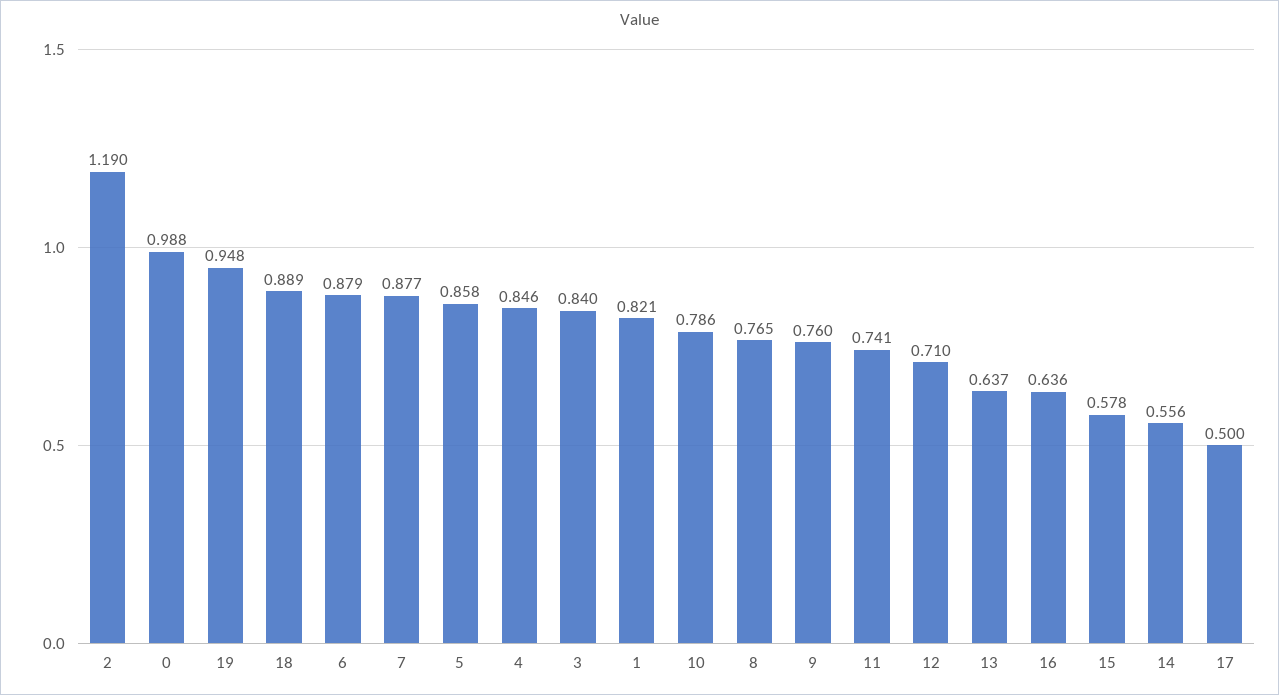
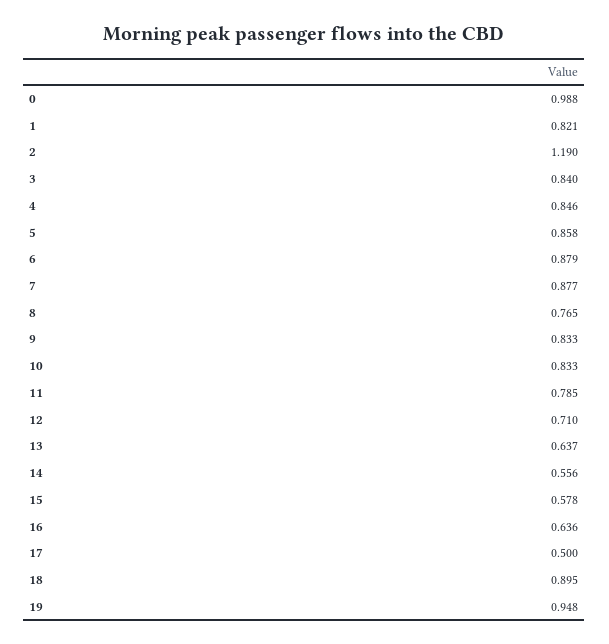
18: 0.889 -> 0.895
10: 0.786 -> 0.833
9: 0.76 -> 0.833
11: 0.741 -> 0.785

